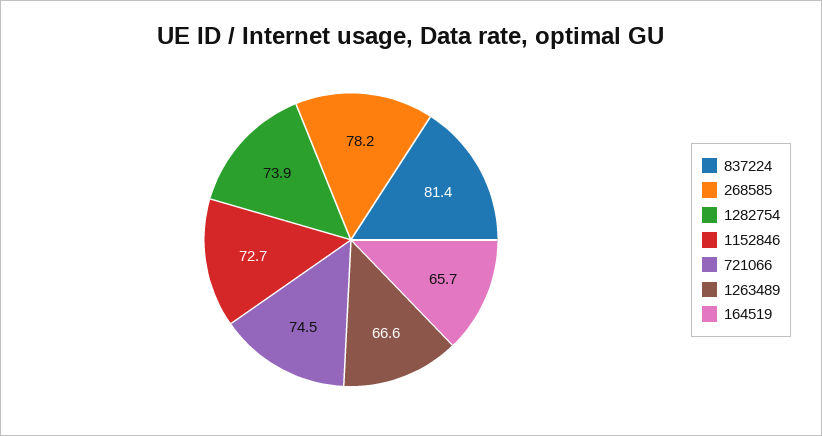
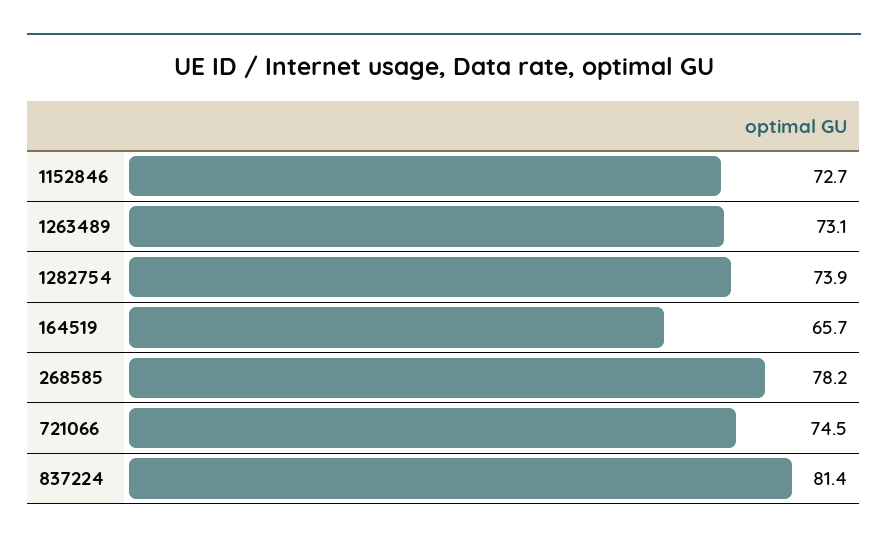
1263489: 66.6 -> 73.1

